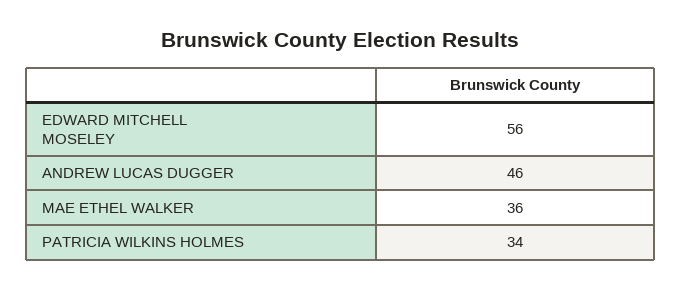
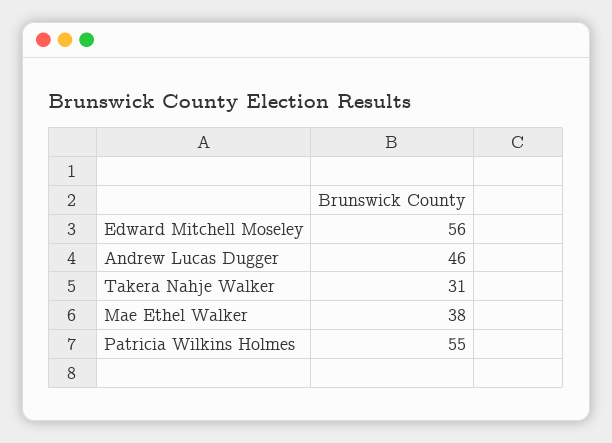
MAE ETHEL WALKER: 36 -> 38
PATRICIA WILKINS HOLMES: 34 -> 55
Takera Nahje Walker: none -> 31

